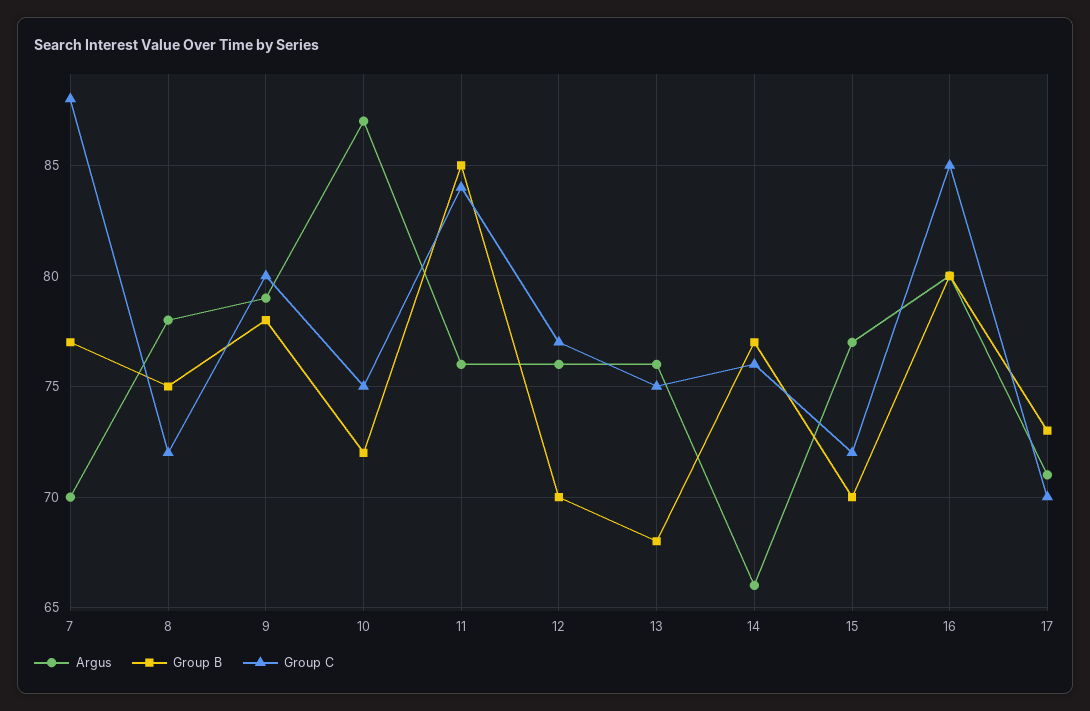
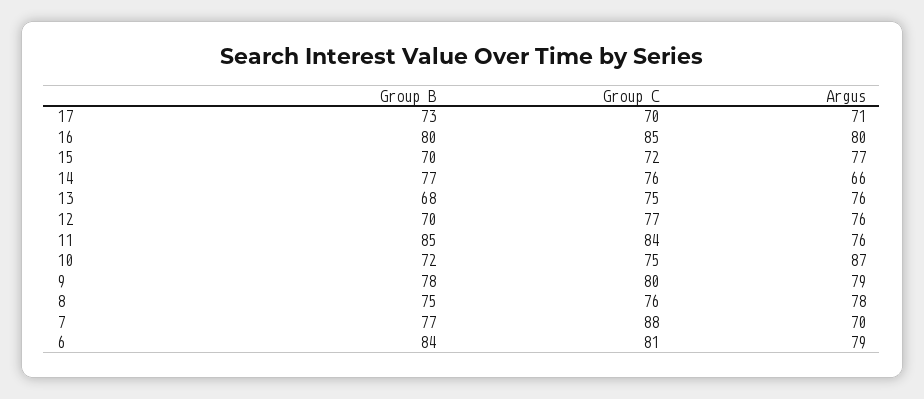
Group C, 8: 72 -> 76
Group B, 6: none -> 84
Group C, 6: none -> 81
Argus, 6: none -> 79

